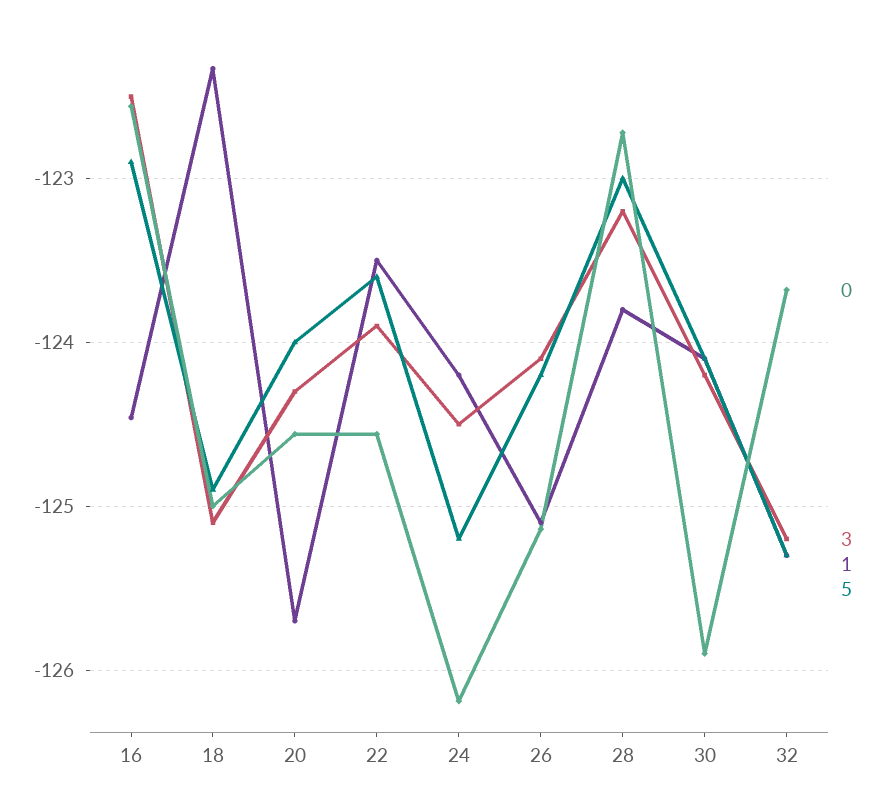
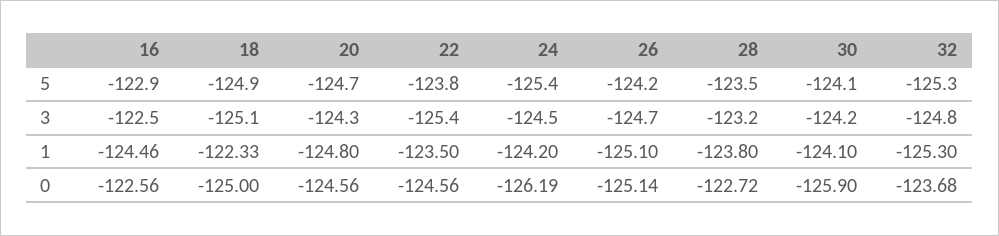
1, 20: -125.7 -> -124.8
5, 20: -124 -> -124.7
3, 22: -123.9 -> -125.4
5, 22: -123.6 -> -123.8
5, 24: -125.2 -> -125.4
3, 26: -124.1 -> -124.7
5, 28: -123 -> -123.5
3, 32: -125.2 -> -124.8

